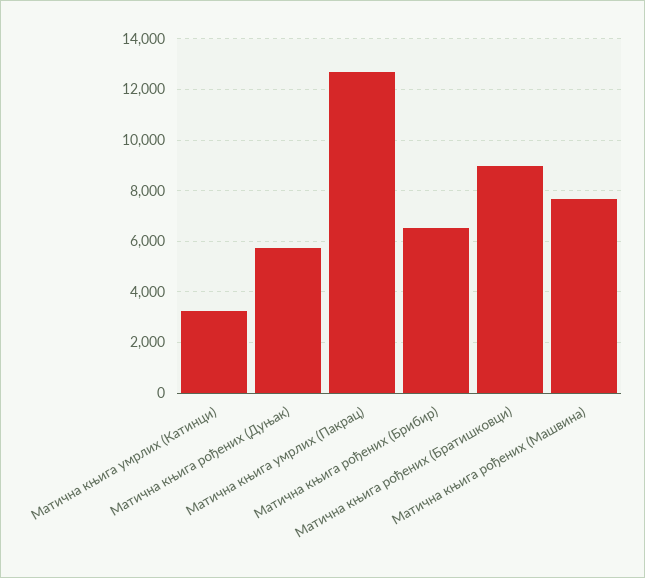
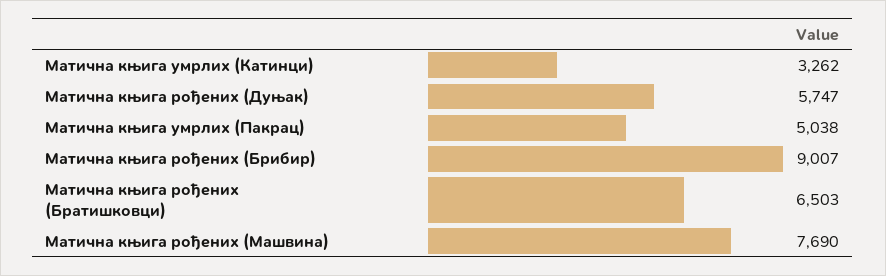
Матична књига умрлих (Пакрац): 12750 -> 5038
Матична књига рођених (Брибир): 6500 -> 9007
Матична књига рођених (Братишковци): 9000 -> 6503

